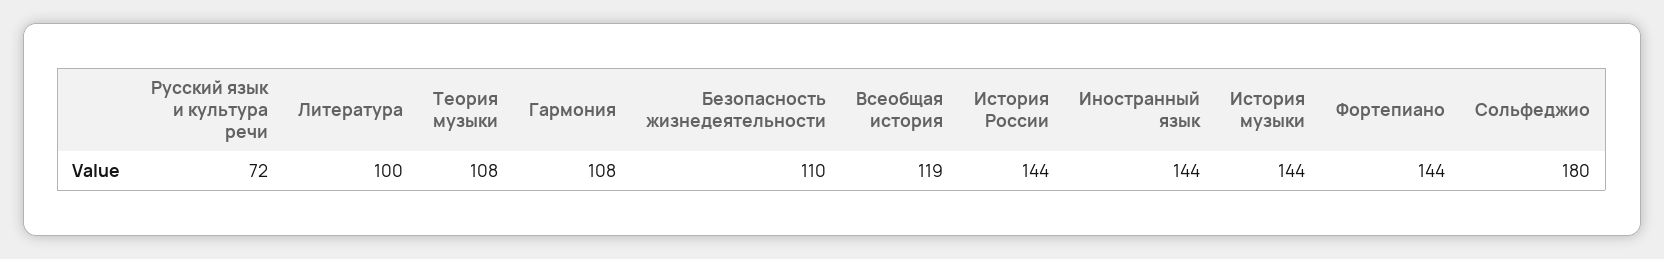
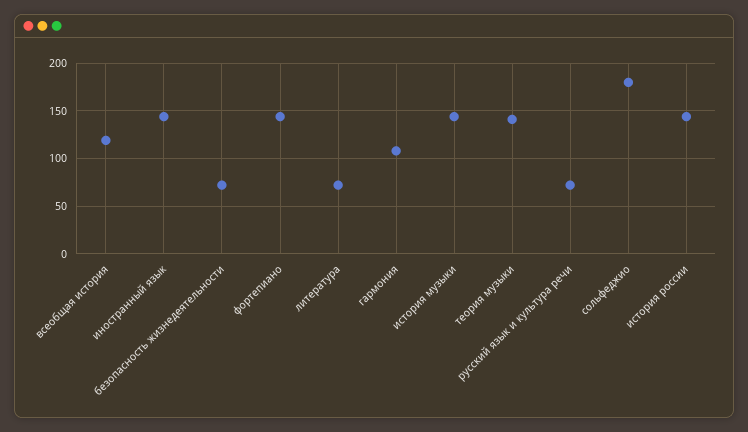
Литература: 100 -> 70
Теория музыки: 108 -> 140
Безопасность жизнедеятельности: 110 -> 70

